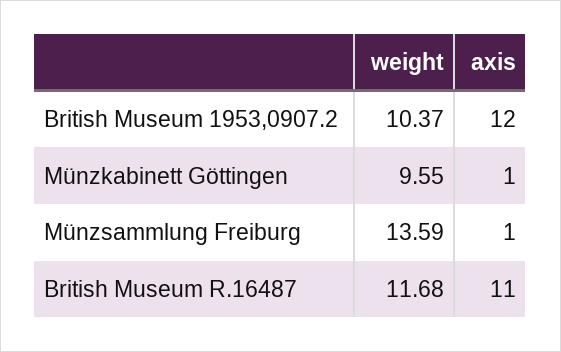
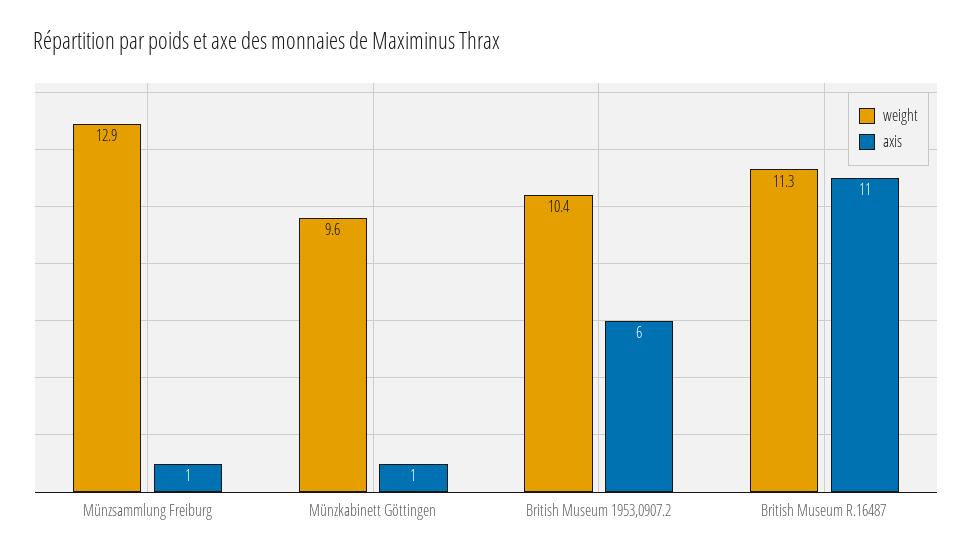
axis, British Museum 1953,0907.2: 12 -> 6
weight, Münzsammlung Freiburg: 13.59 -> 12.9
weight, British Museum R.16487: 11.68 -> 11.3

